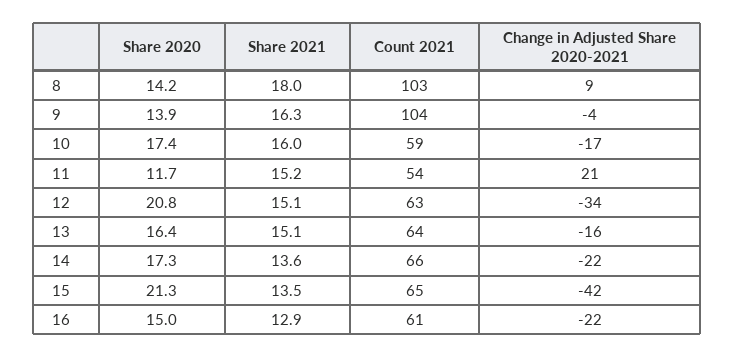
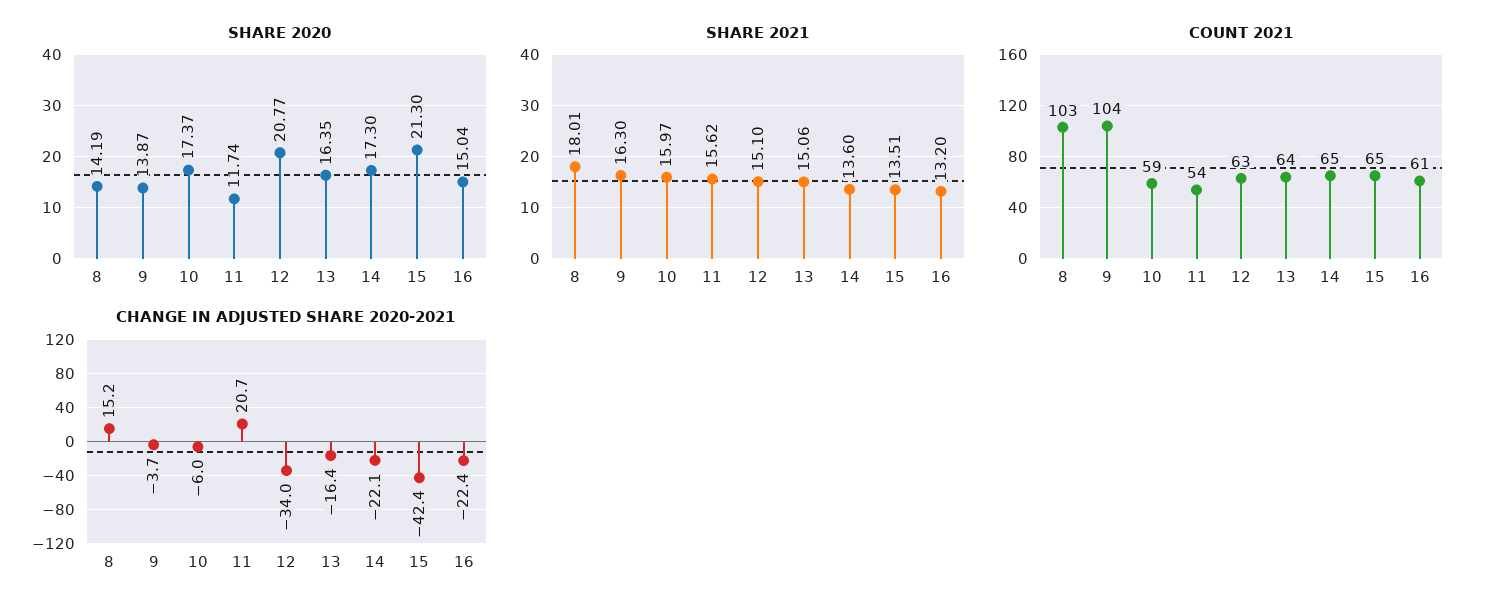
Change in Adjusted Share 2020-2021, 8: 9 -> 15.2
Change in Adjusted Share 2020-2021, 10: -17 -> -6
Share 2021, 11: 15.2 -> 15.62
Count 2021, 14: 66 -> 65
Share 2021, 16: 12.9 -> 13.2

